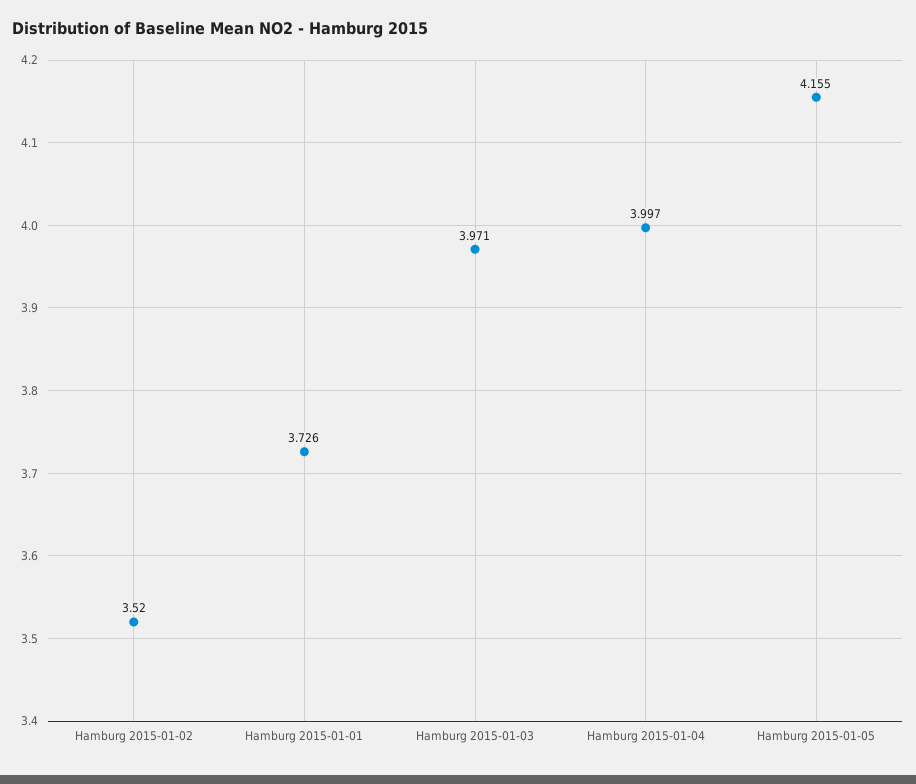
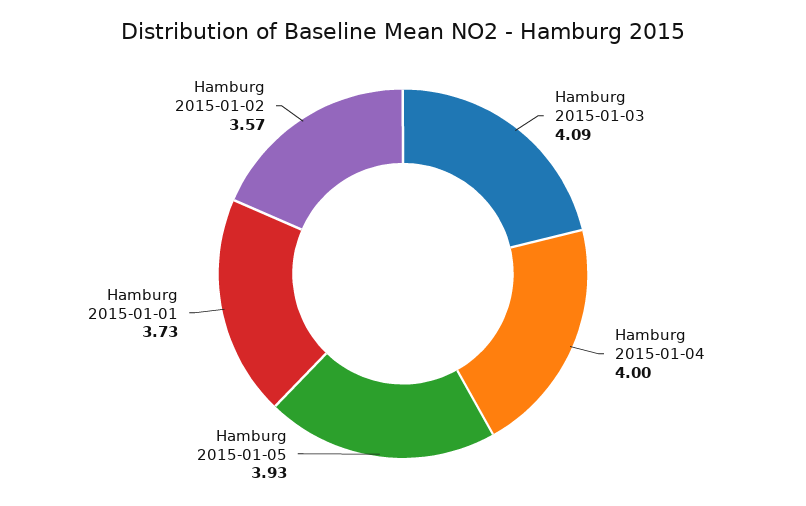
Hamburg 2015-01-02: 3.52 -> 3.57
Hamburg 2015-01-03: 3.971 -> 4.09
Hamburg 2015-01-05: 4.155 -> 3.93

